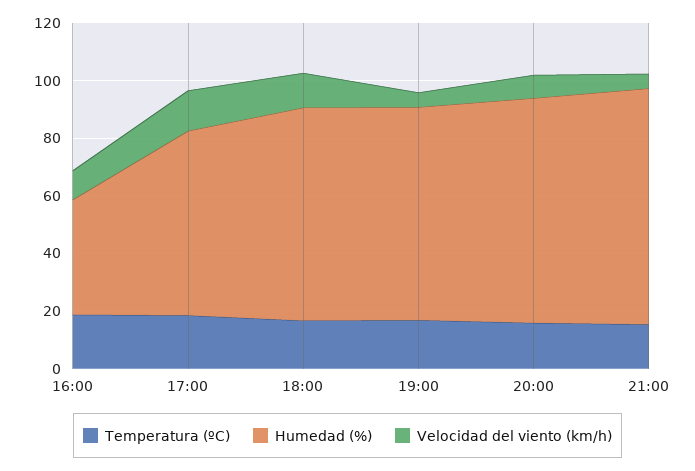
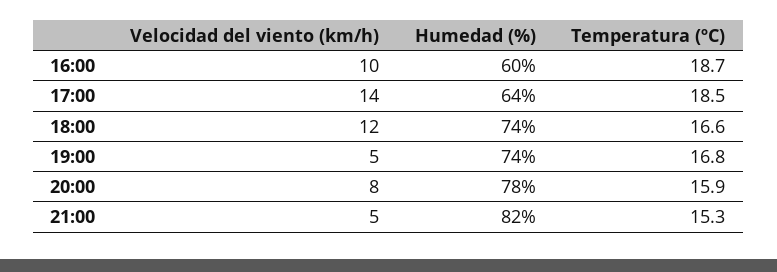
Humedad (%), 16:00: 40 -> 60

